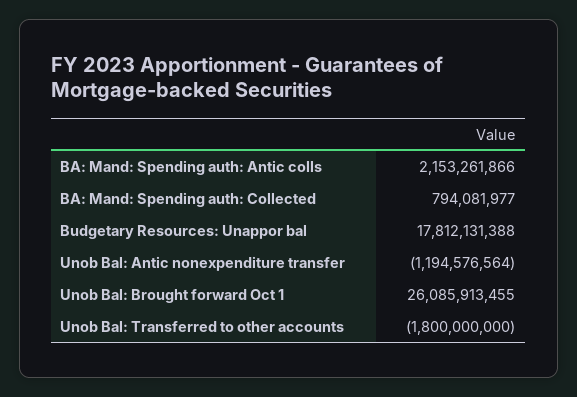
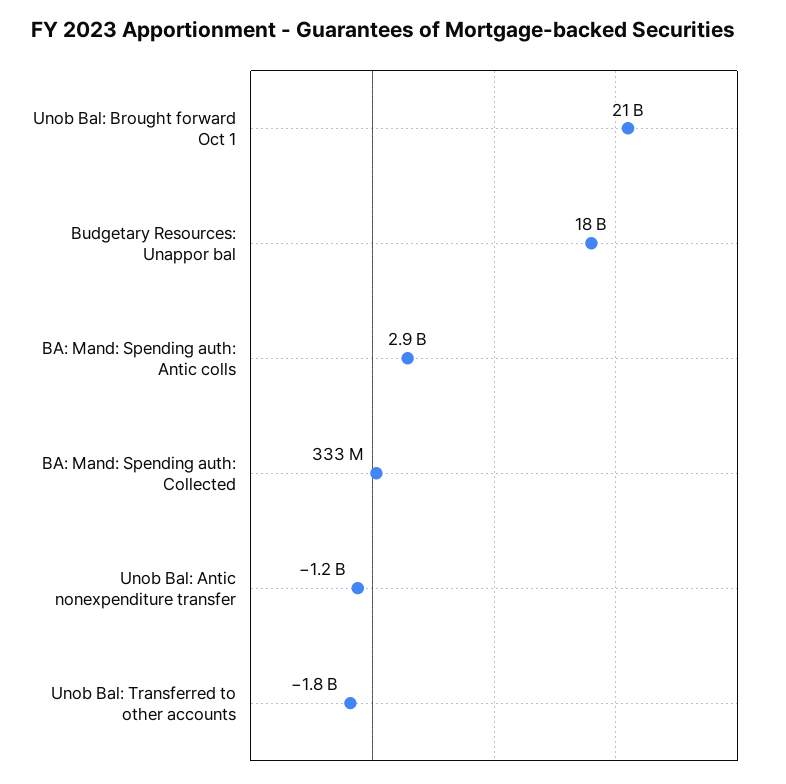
BA: Mand: Spending auth: Antic colls: 2153261866 -> 2900000000
BA: Mand: Spending auth: Collected: 794081977 -> 333000000
Unob Bal: Brought forward Oct 1: 26085913455 -> 21000000000

